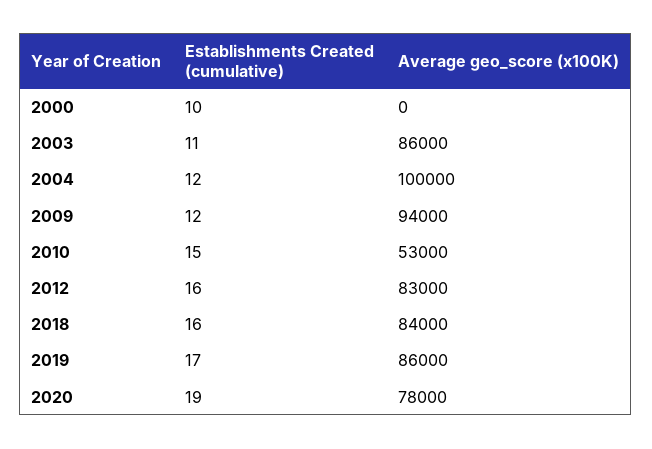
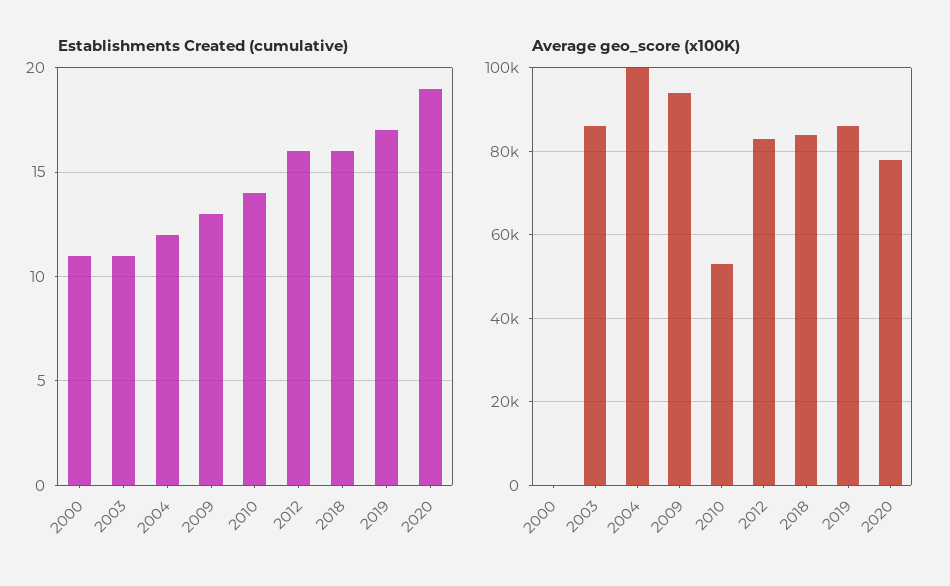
Establishments Created (cumulative), 2000: 10 -> 11
Establishments Created (cumulative), 2009: 12 -> 13
Establishments Created (cumulative), 2010: 15 -> 14

